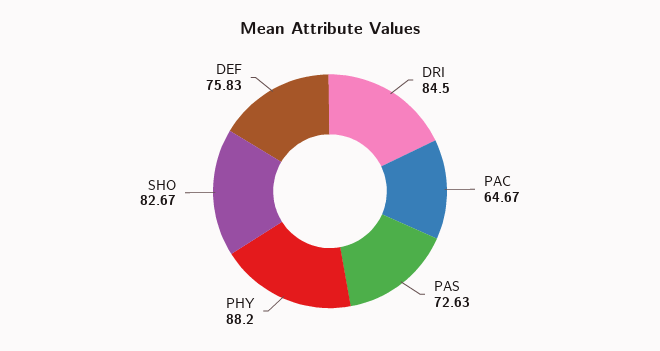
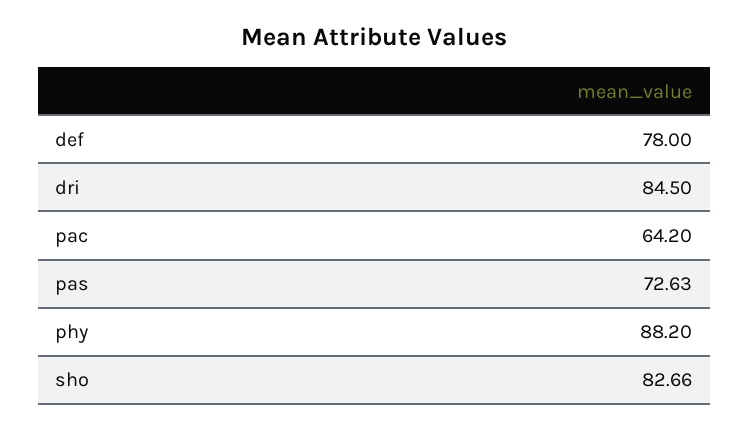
PAC: 64.67 -> 64.2
SHO: 82.67 -> 82.66
DEF: 75.83 -> 78

